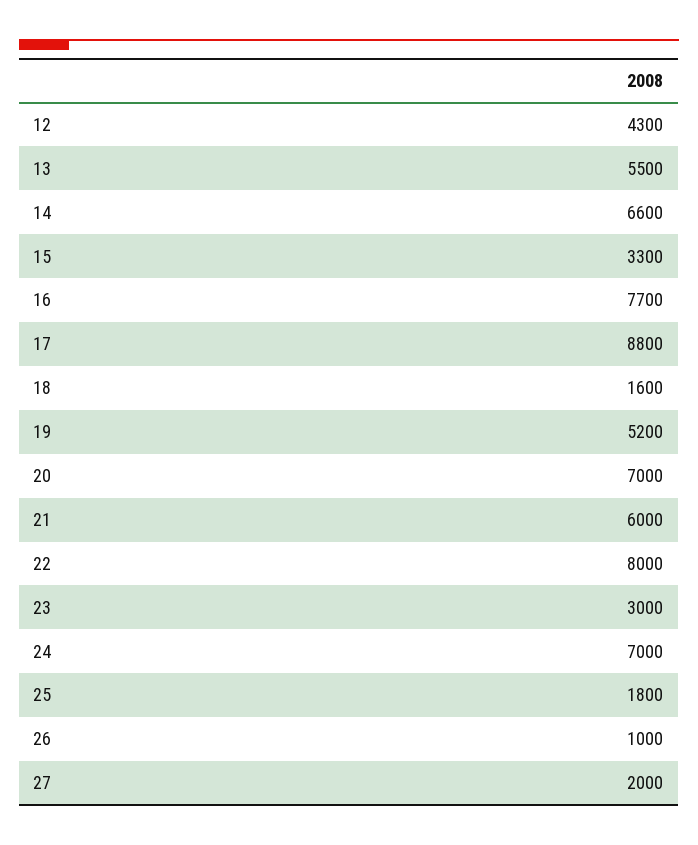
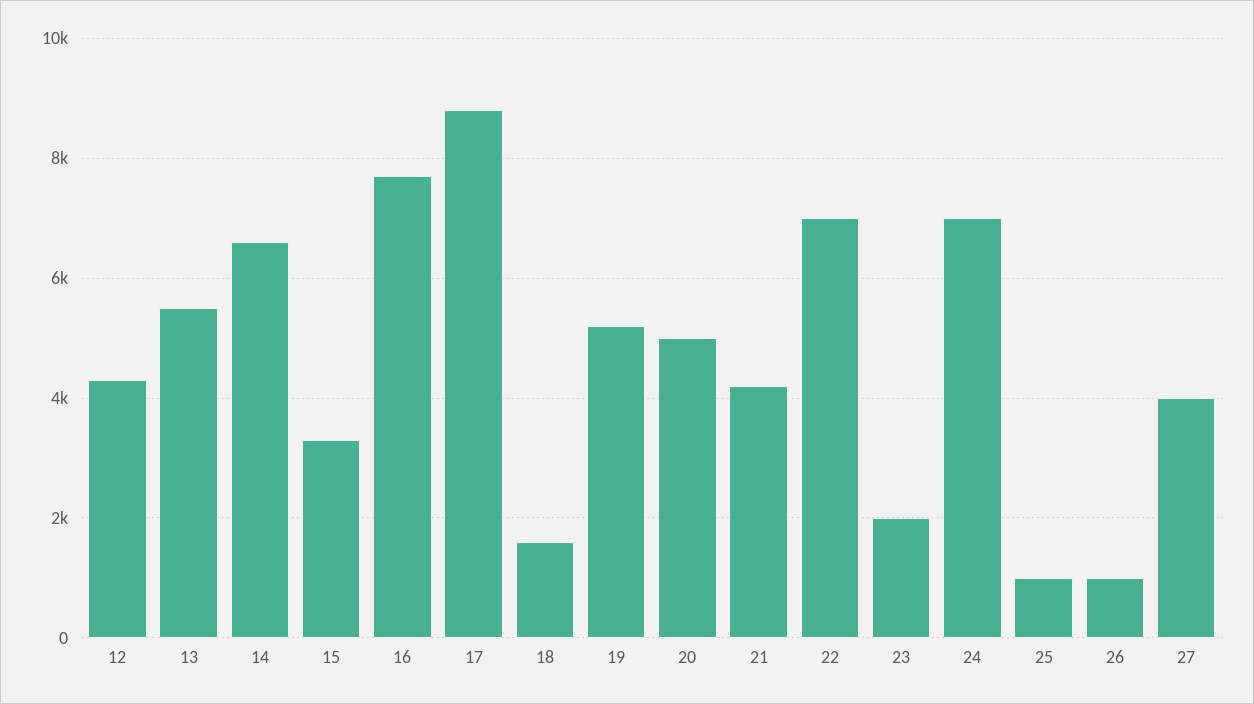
20: 7000 -> 5000
21: 6000 -> 4200
22: 8000 -> 7000
23: 3000 -> 2000
25: 1800 -> 1000
27: 2000 -> 4000

